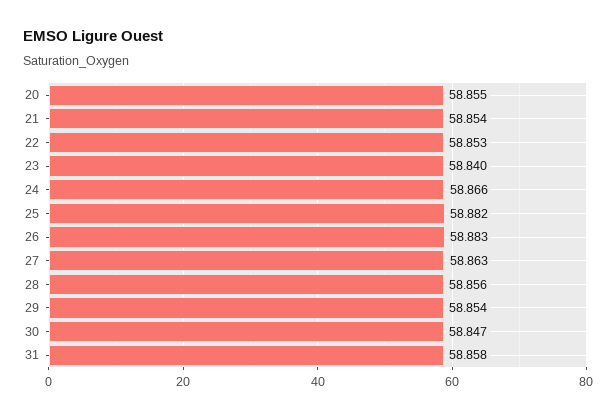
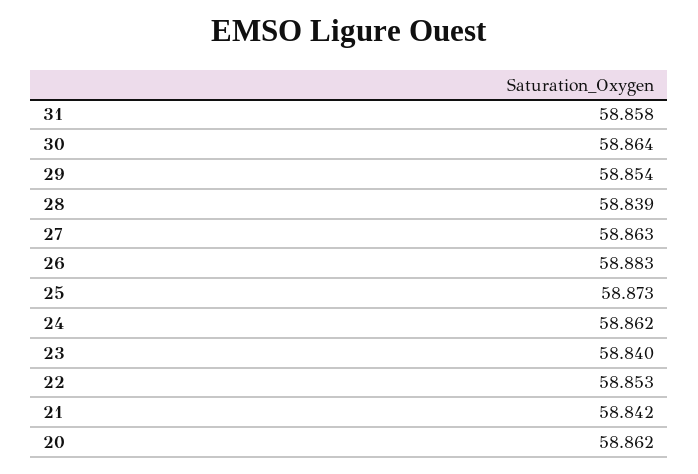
20: 58.855 -> 58.862
21: 58.854 -> 58.842
24: 58.866 -> 58.862
25: 58.882 -> 58.873
28: 58.856 -> 58.839
30: 58.847 -> 58.864

